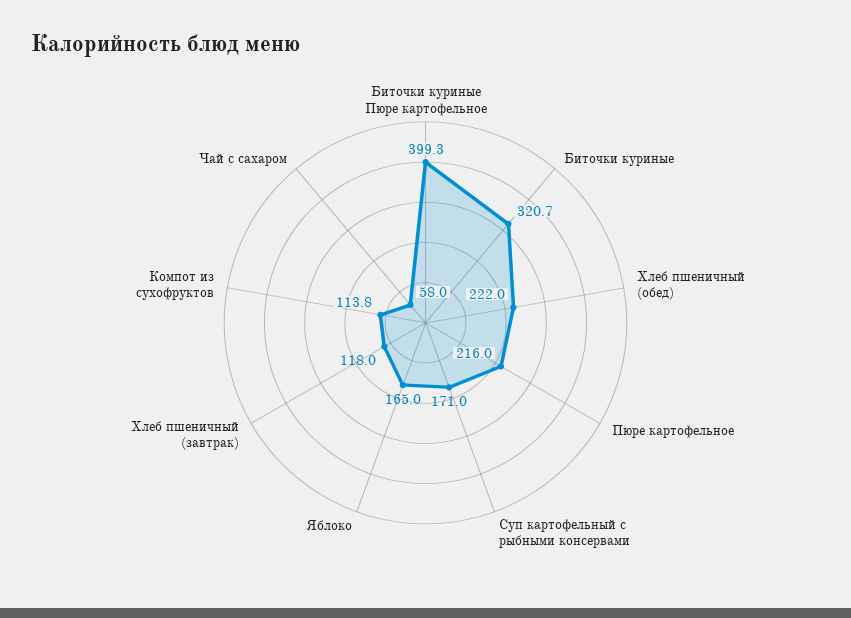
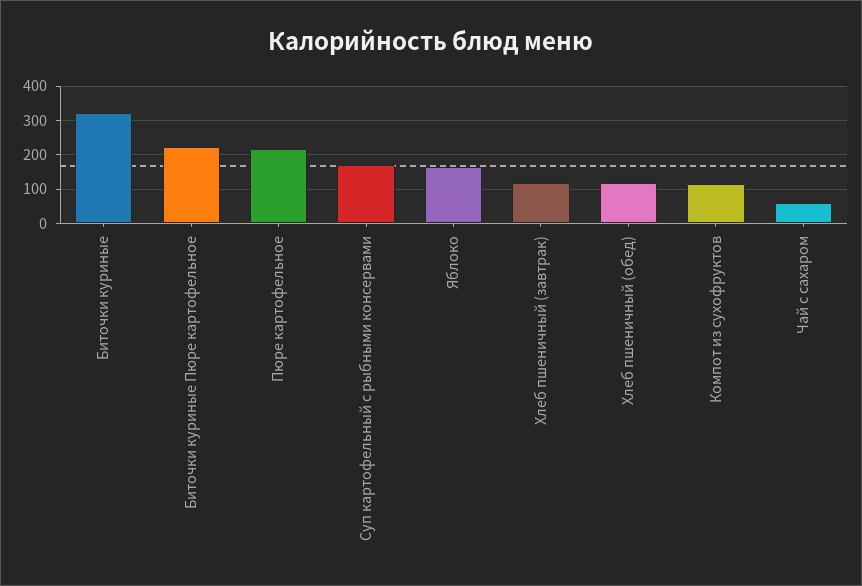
Биточки куриные Пюре картофельное: 399.3 -> 220
Хлеб пшеничный (обед): 222 -> 120

